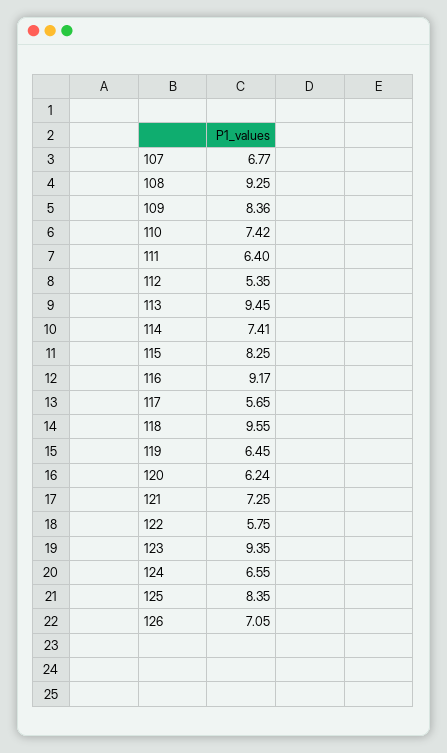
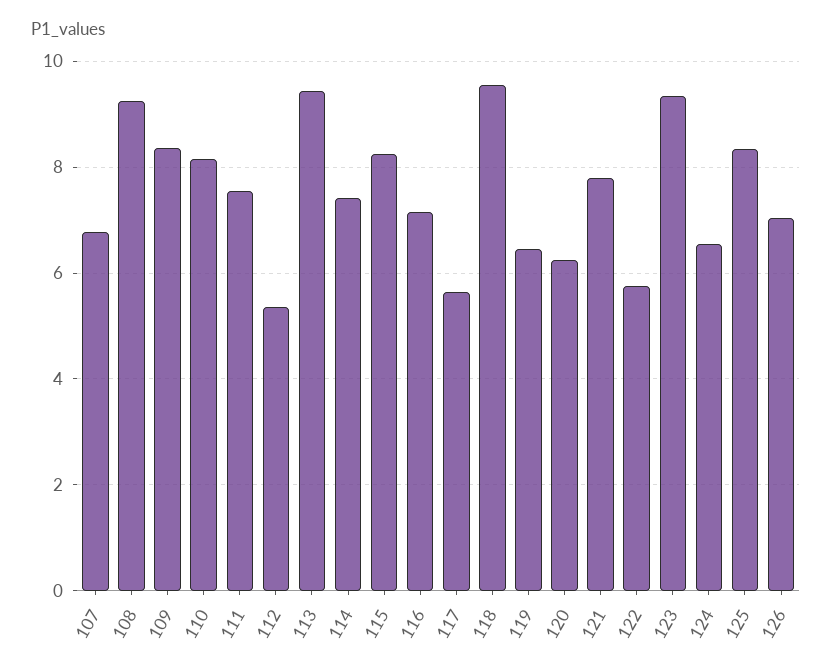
110: 7.42 -> 8.2
111: 6.4 -> 7.6
116: 9.17 -> 7.2
121: 7.25 -> 7.8

